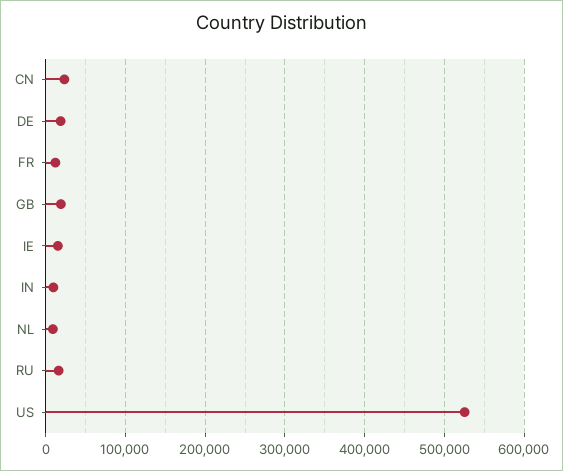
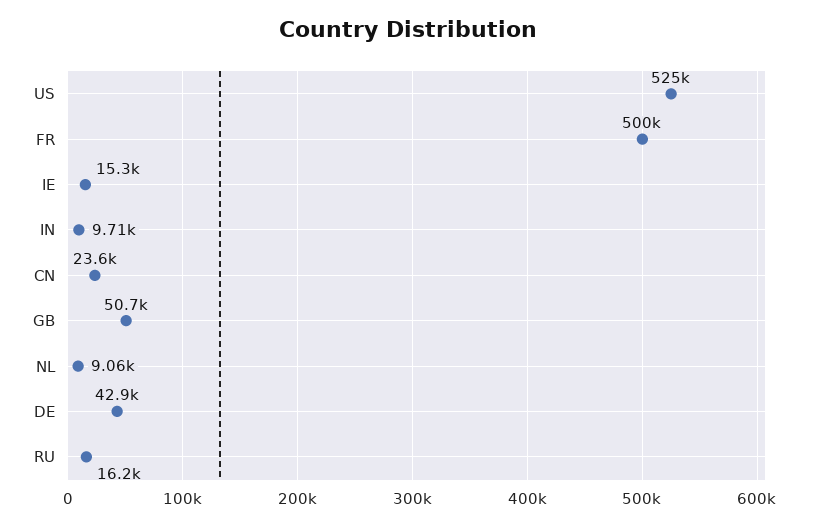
DE: 20000 -> 42900
FR: 10000 -> 500000
GB: 20000 -> 50700

